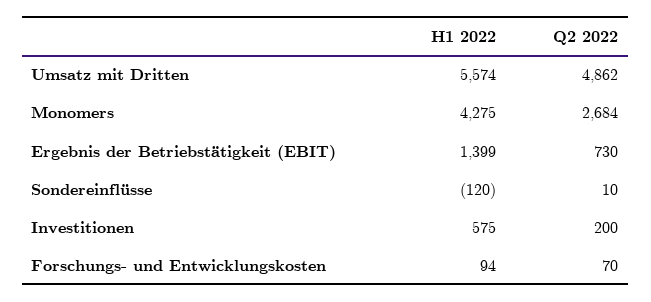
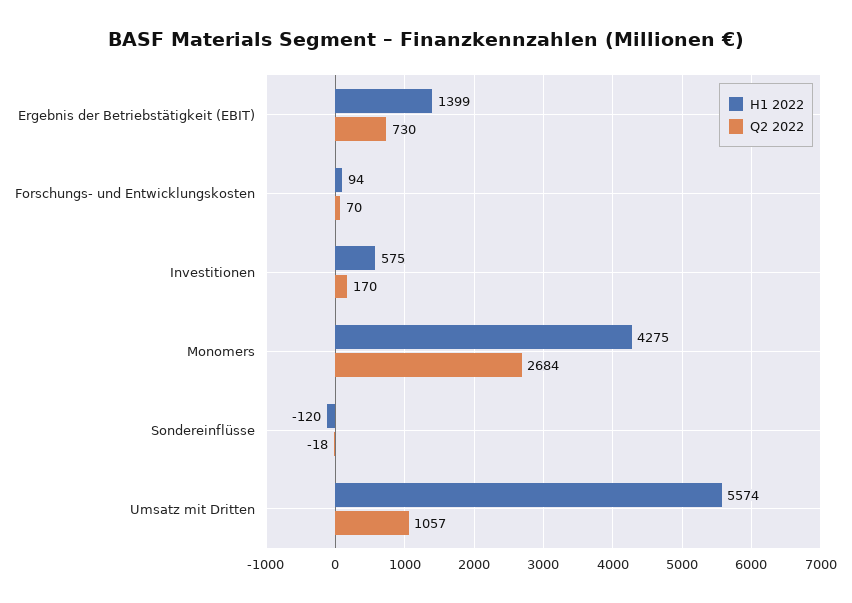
Q2 2022, Umsatz mit Dritten: 4862 -> 1057
Q2 2022, Sondereinflüsse: 10 -> -18
Q2 2022, Investitionen: 200 -> 170

